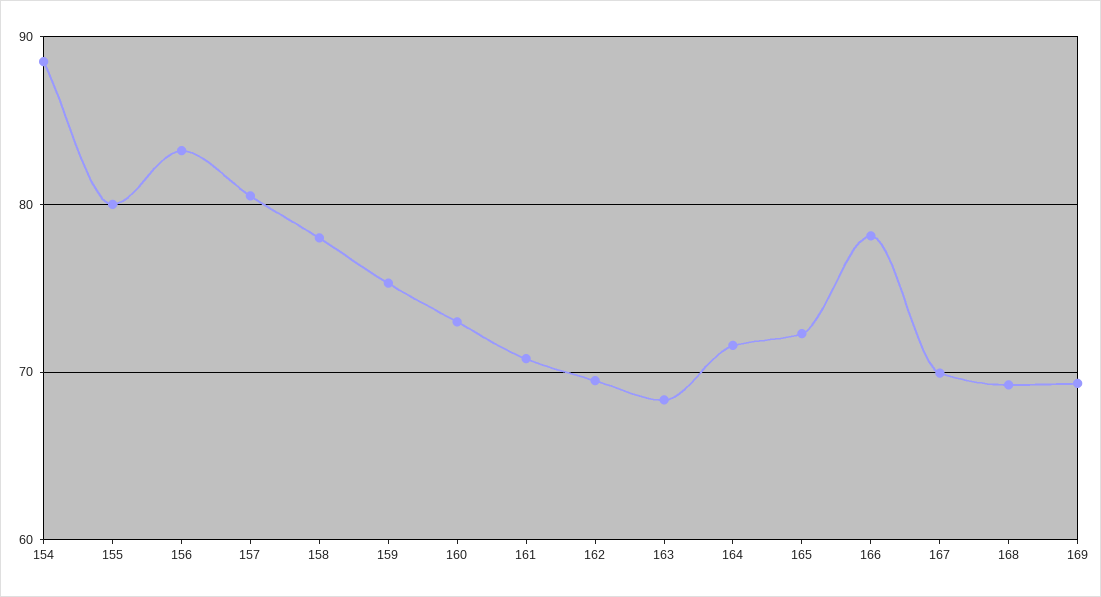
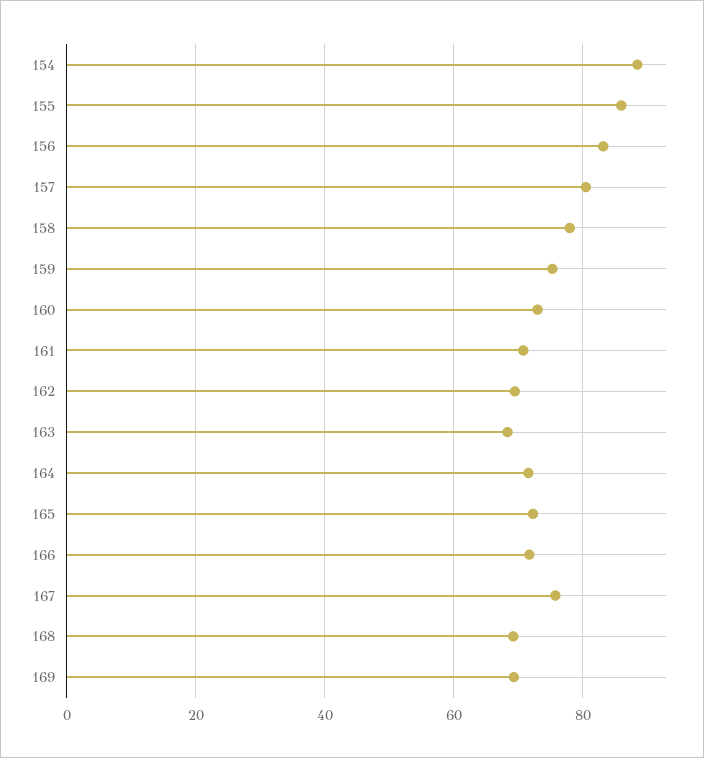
155: 80 -> 86
166: 78 -> 72
167: 70 -> 76

